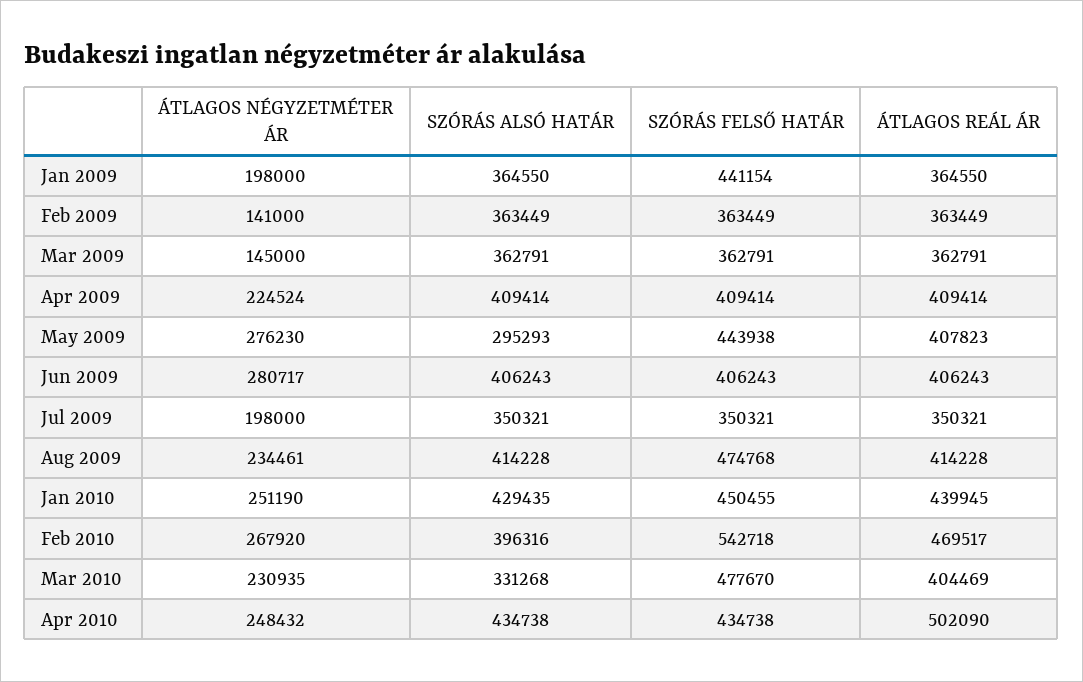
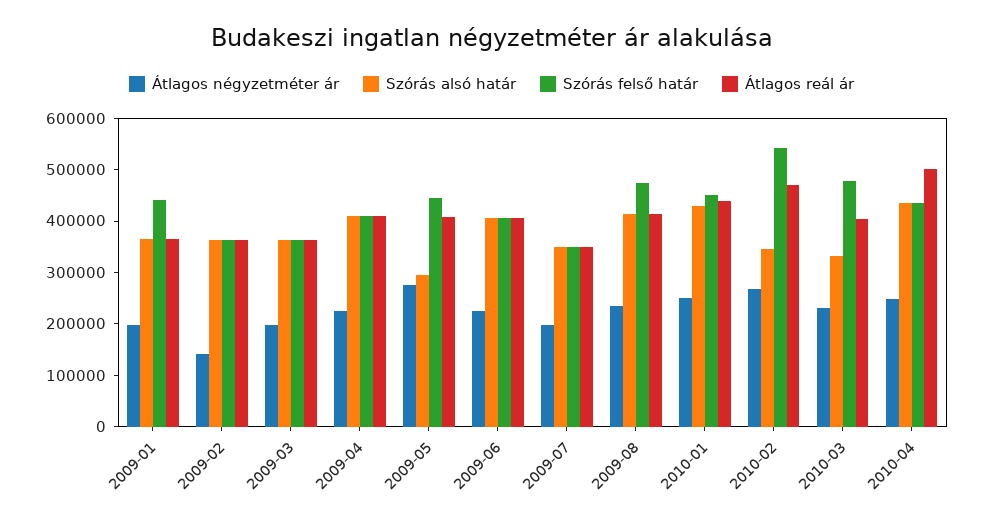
ÁTLAGOS NÉGYZETMÉTER ÁR, Mar 2009: 145000 -> 200000
ÁTLAGOS NÉGYZETMÉTER ÁR, Jun 2009: 280717 -> 220000
SZÓRÁS ALSÓ HATÁR, Feb 2010: 396316 -> 340000

